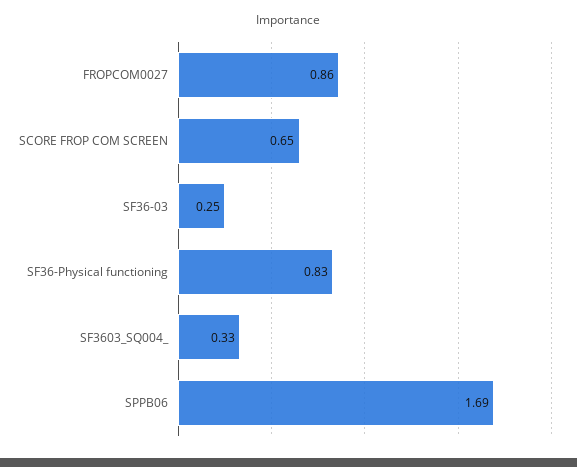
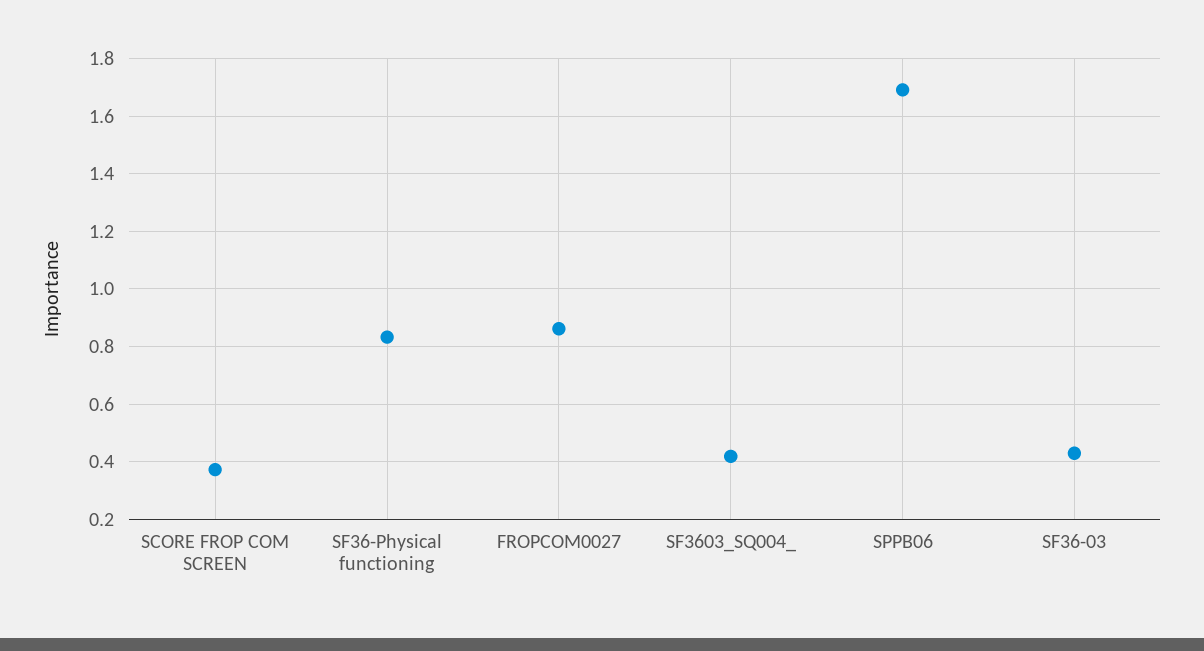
SCORE FROP COM SCREEN: 0.65 -> 0.375
SF36-03: 0.25 -> 0.425
SF3603_SQ004_: 0.33 -> 0.425

